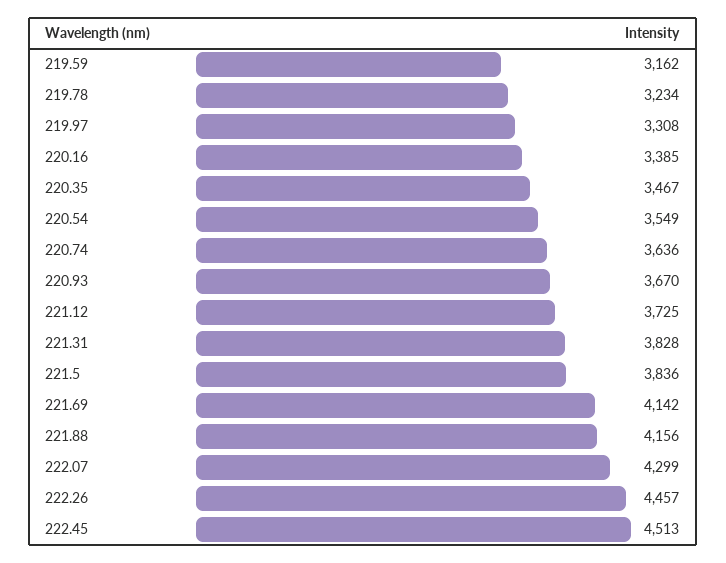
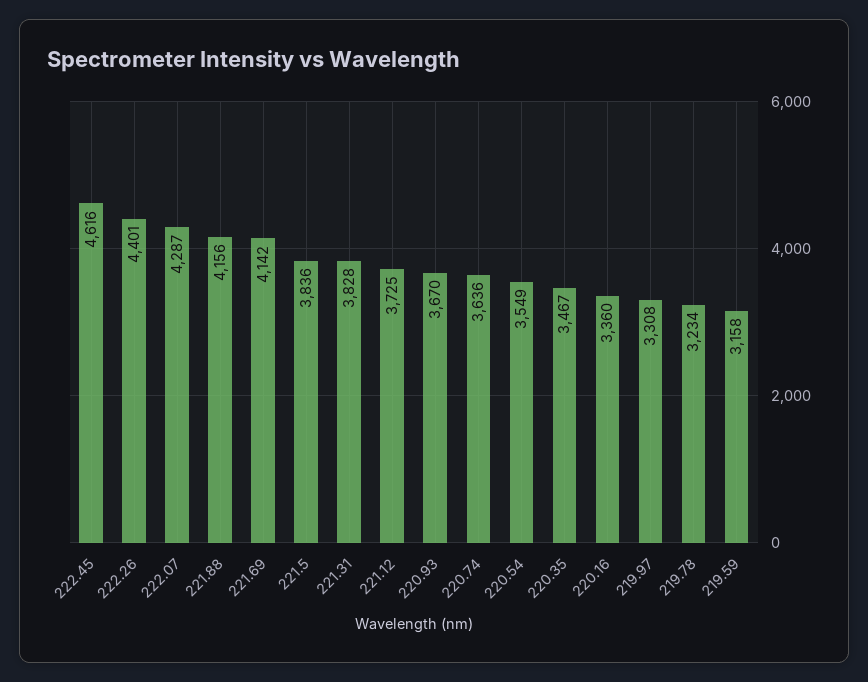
219.59: 3162 -> 3158
220.16: 3385 -> 3360
222.07: 4299 -> 4287
222.26: 4457 -> 4401
222.45: 4513 -> 4616

